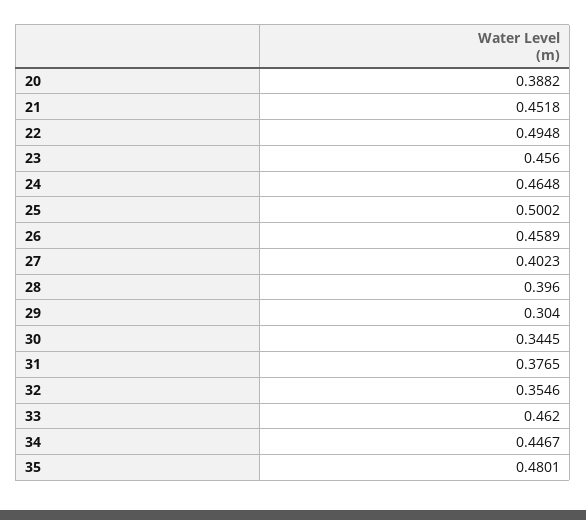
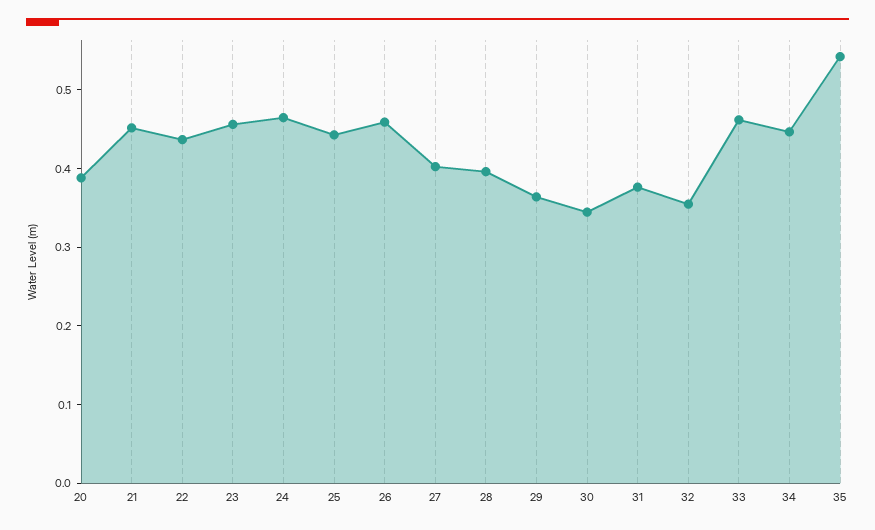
22: 0.4948 -> 0.44
25: 0.5002 -> 0.44
29: 0.304 -> 0.36
35: 0.4801 -> 0.54

